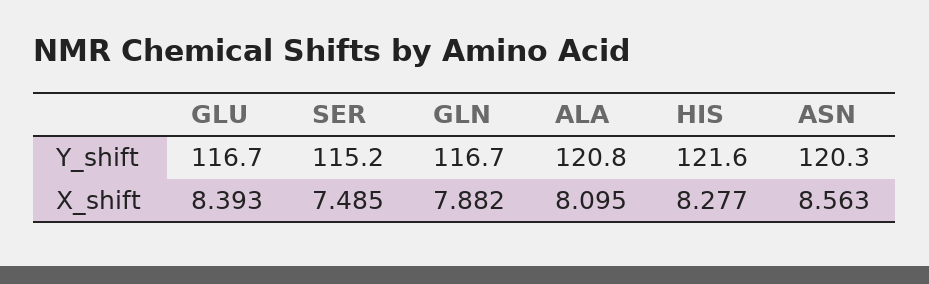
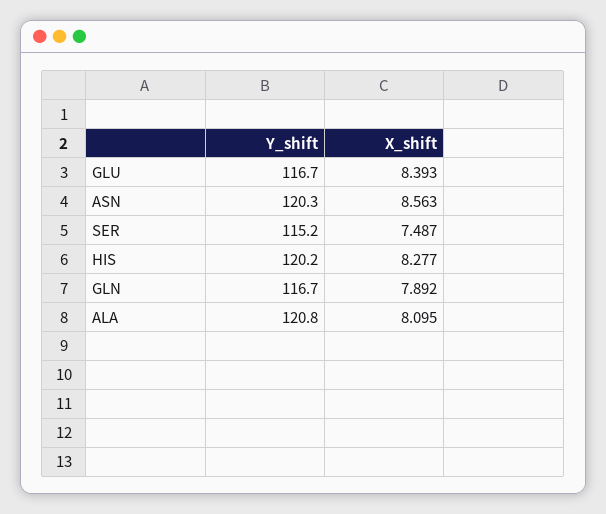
HIS, Y_shift: 121.6 -> 120.2
SER, X_shift: 7.485 -> 7.487
GLN, X_shift: 7.882 -> 7.892

